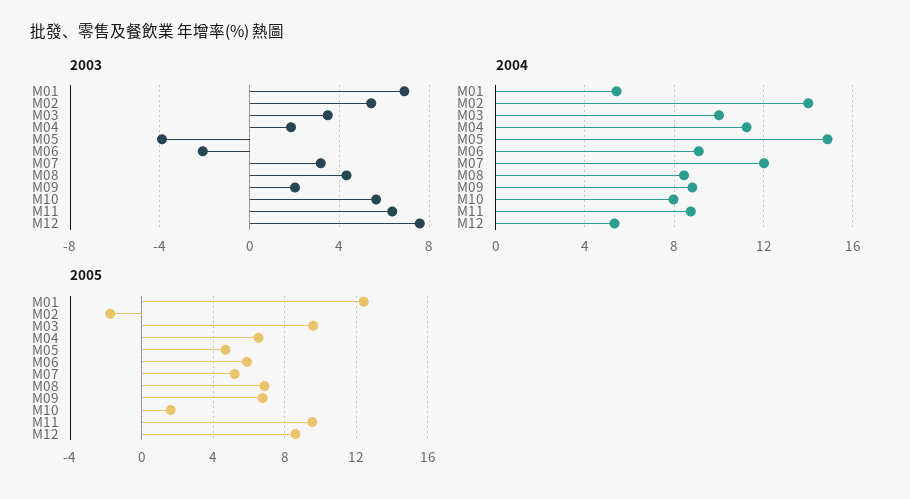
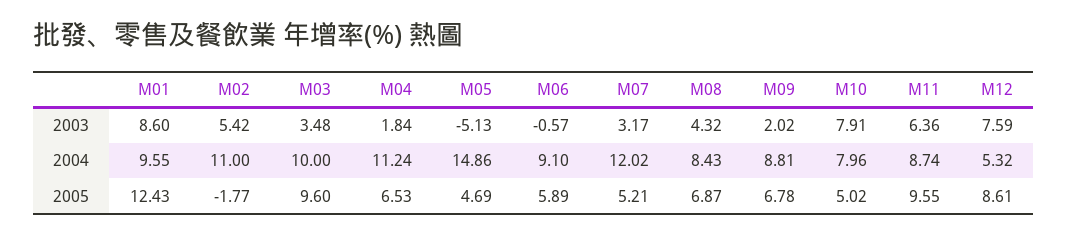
2003, M01: 7 -> 8.6
2003, M05: -4 -> -5.13
2003, M06: -2 -> -0.57
2003, M10: 5.5 -> 7.91
2004, M01: 5.5 -> 9.55
2004, M02: 14 -> 11
2005, M10: 1.5 -> 5.02

